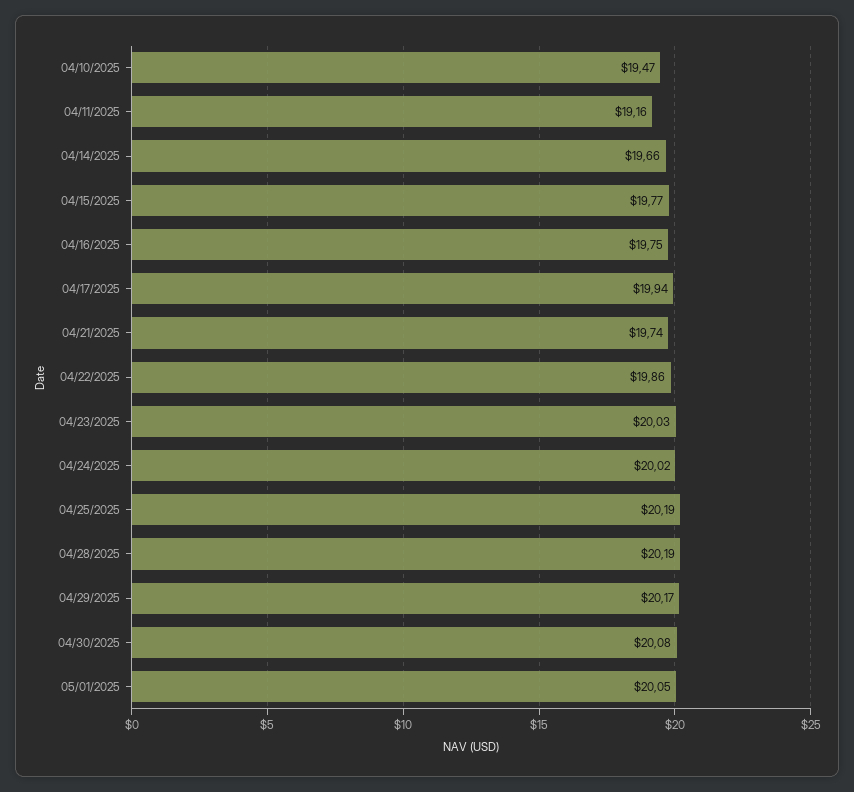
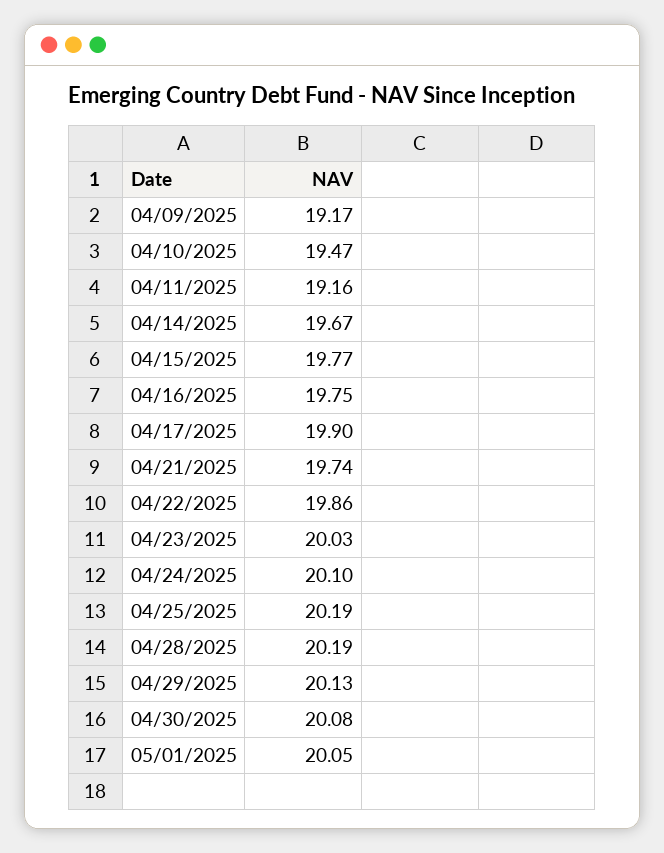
04/14/2025: 19.66 -> 19.67
04/17/2025: 19.94 -> 19.9
04/24/2025: 20.02 -> 20.1
04/29/2025: 20.17 -> 20.13
04/09/2025: none -> 19.17

